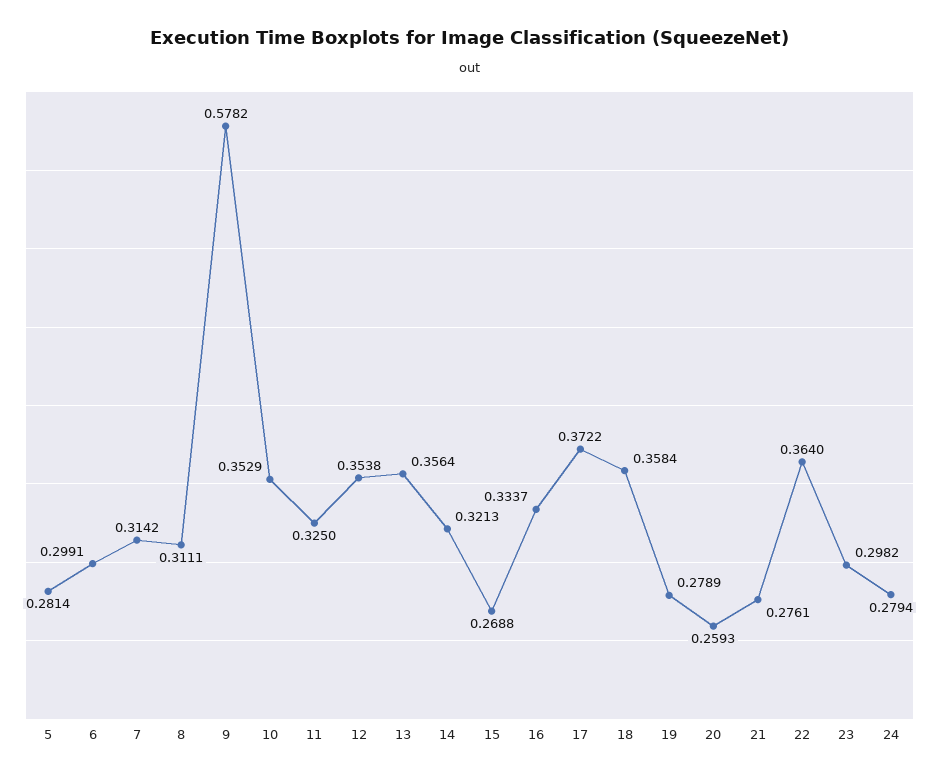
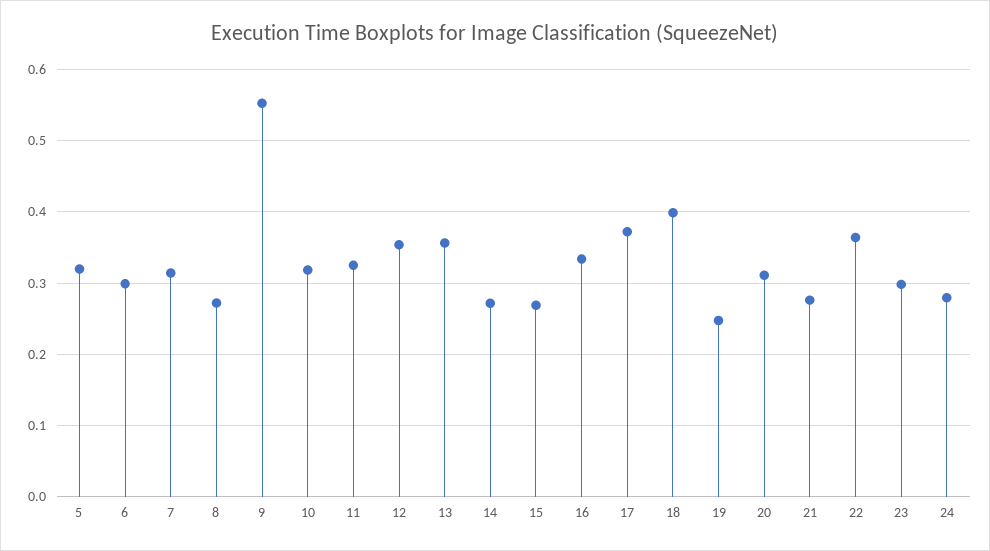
5: 0.2814 -> 0.32
8: 0.3111 -> 0.27
9: 0.5782 -> 0.55
10: 0.3529 -> 0.32
14: 0.3213 -> 0.27
18: 0.3584 -> 0.4
19: 0.2789 -> 0.25
20: 0.2593 -> 0.31

